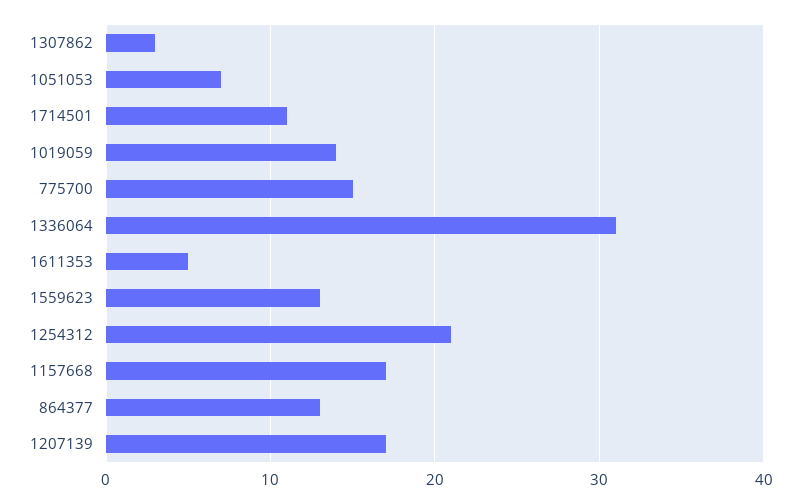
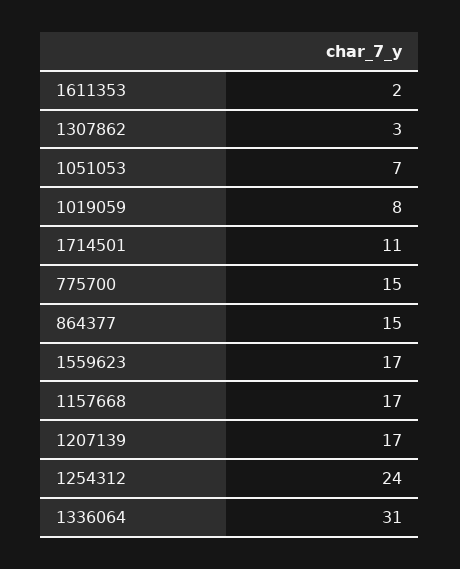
1019059: 14 -> 8
1611353: 5 -> 2
1559623: 13 -> 17
1254312: 21 -> 24
864377: 13 -> 15

